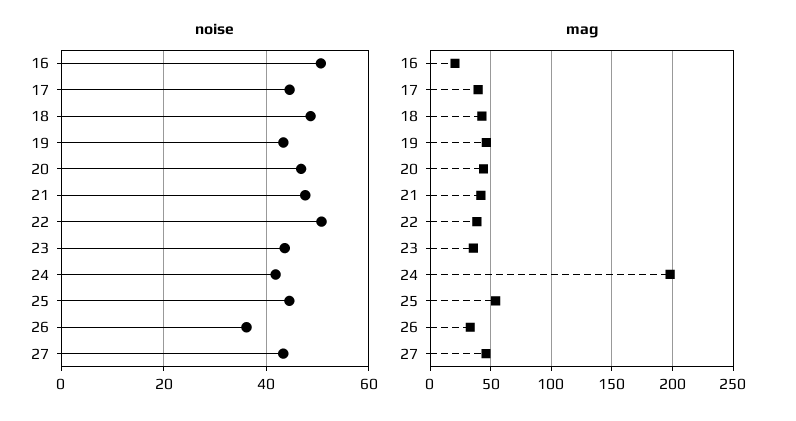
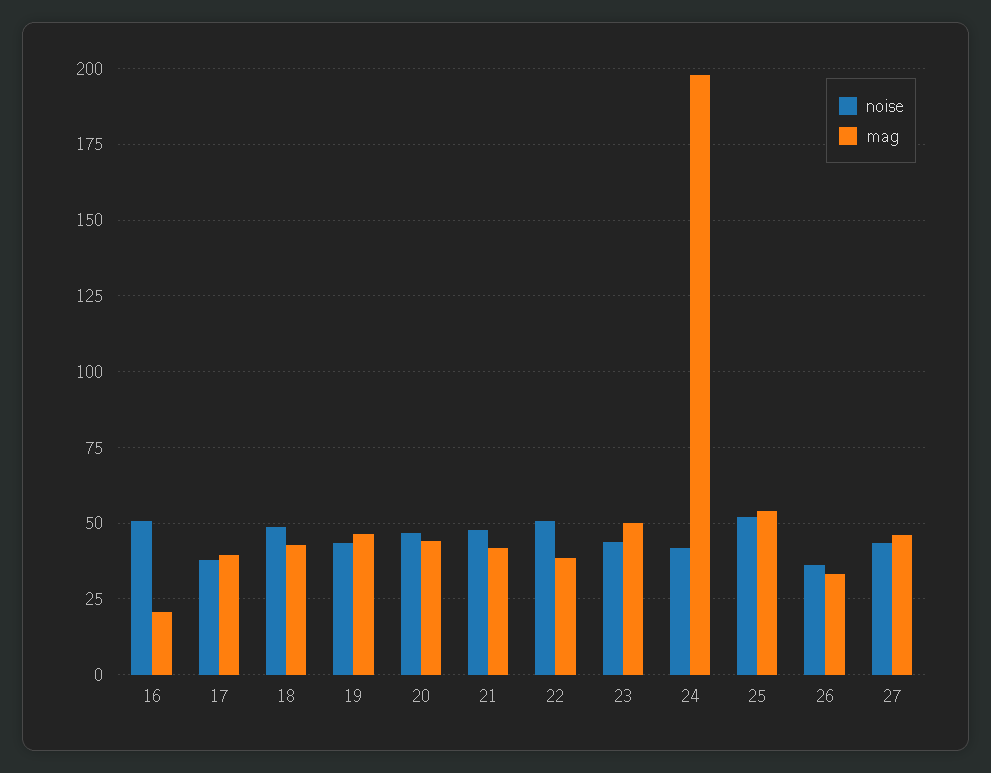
noise, 17: 44 -> 37.5
noise, 25: 44 -> 52.5
mag, 23: 35 -> 50

